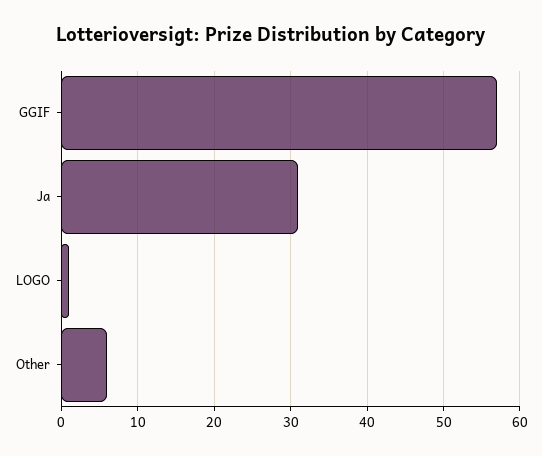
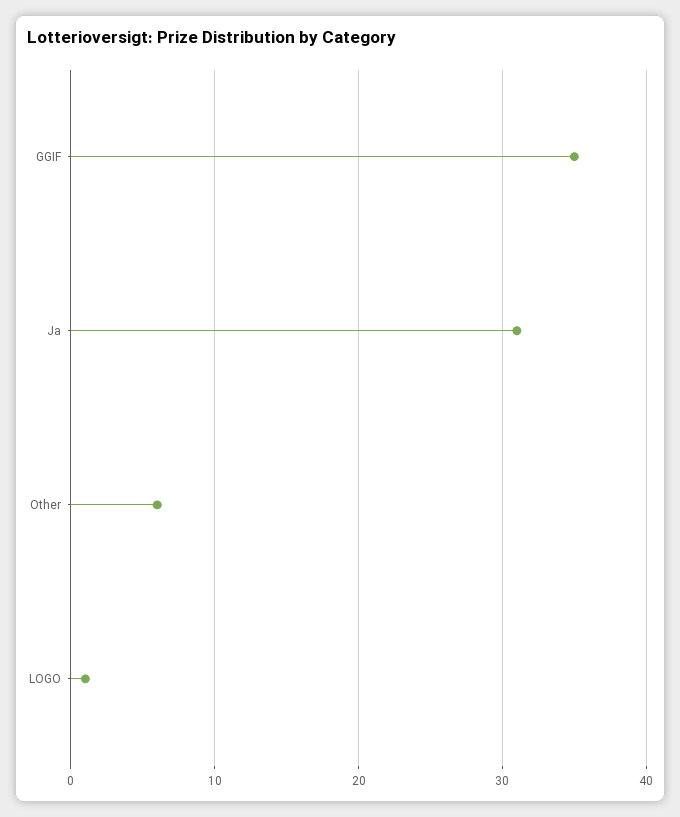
GGIF: 57 -> 35

